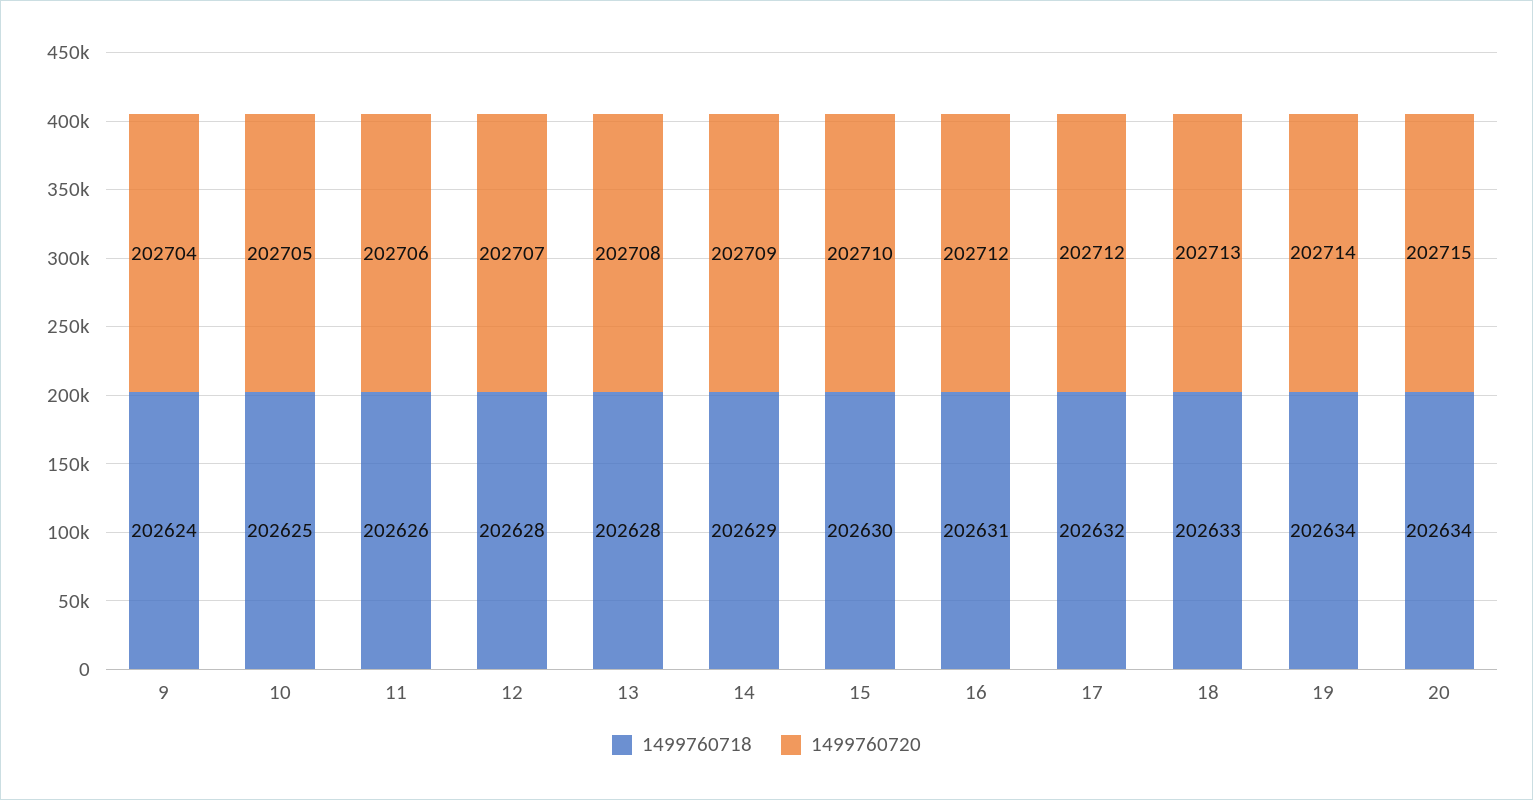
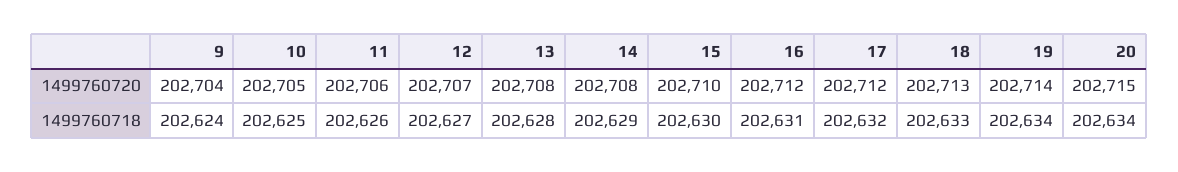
1499760718, 12: 202628 -> 202627
1499760720, 14: 202709 -> 202708

